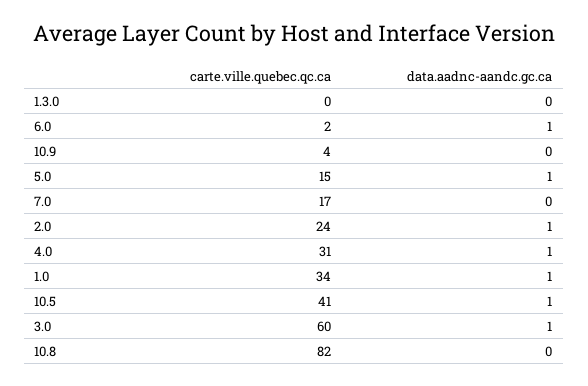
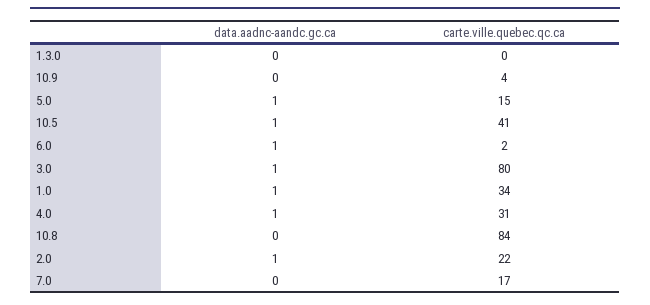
carte.ville.quebec.qc.ca, 2.0: 24 -> 22
carte.ville.quebec.qc.ca, 3.0: 60 -> 80
carte.ville.quebec.qc.ca, 10.8: 82 -> 84

